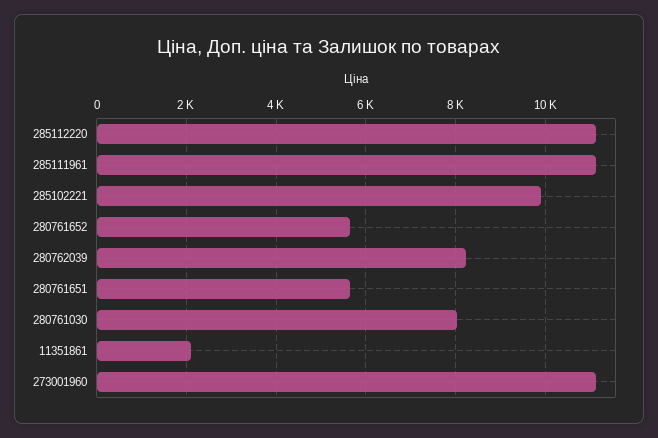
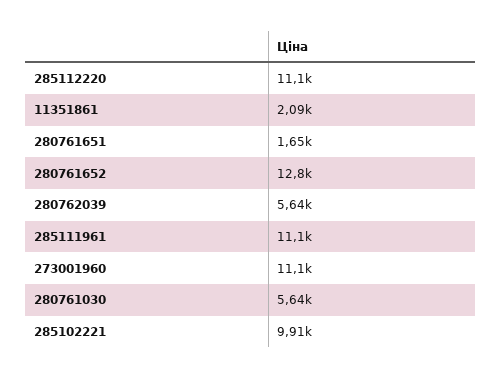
280761652: 5600 -> 12800
280762039: 8200 -> 5640
280761651: 5600 -> 1650
280761030: 8000 -> 5640

